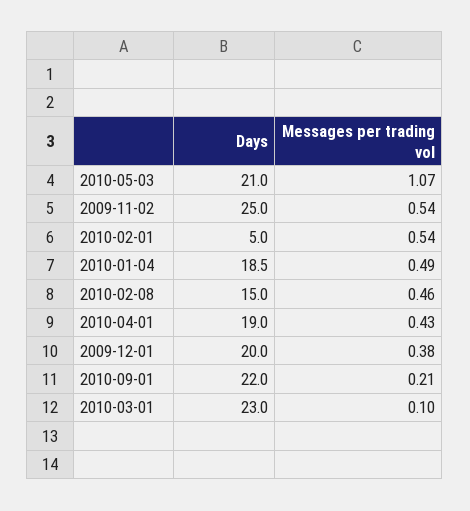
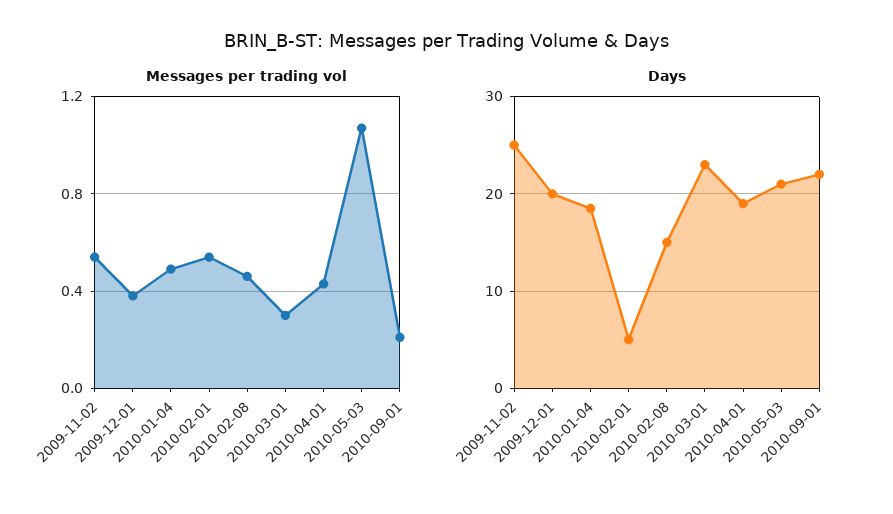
Messages per trading vol, 2010-03-01: 0.1 -> 0.3

